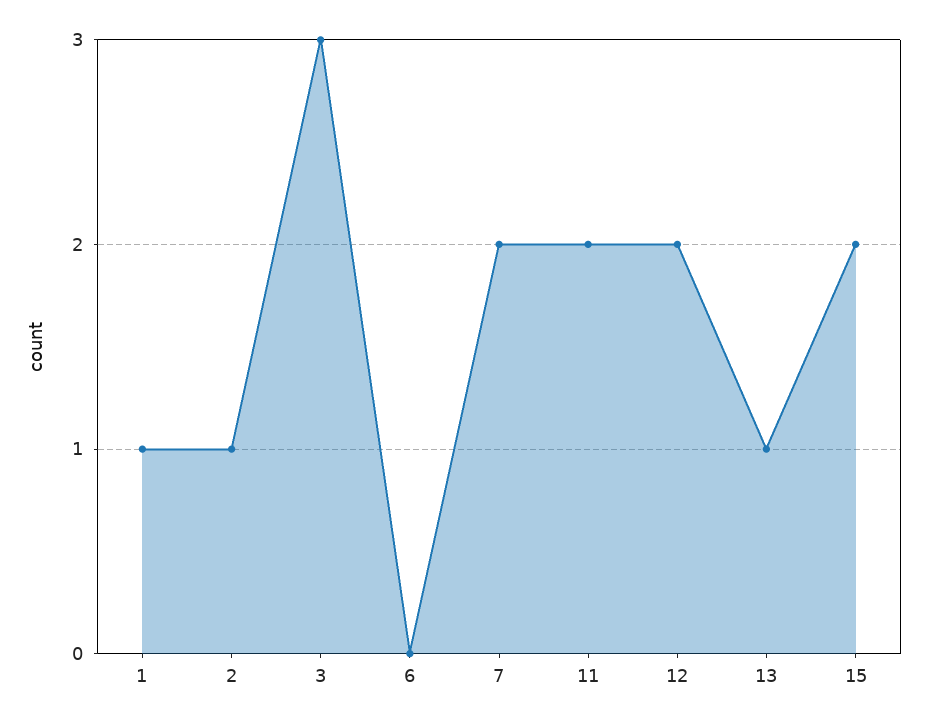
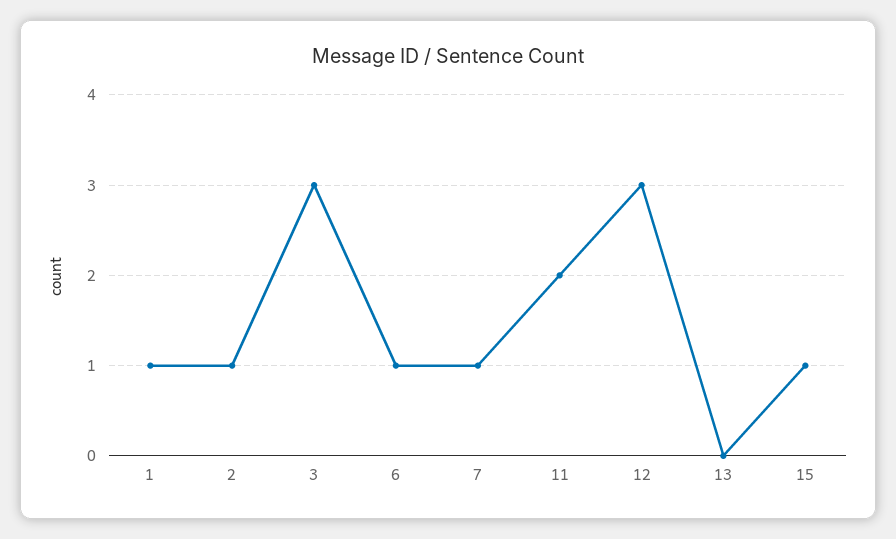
6: 0 -> 1
7: 2 -> 1
12: 2 -> 3
13: 1 -> 0
15: 2 -> 1

